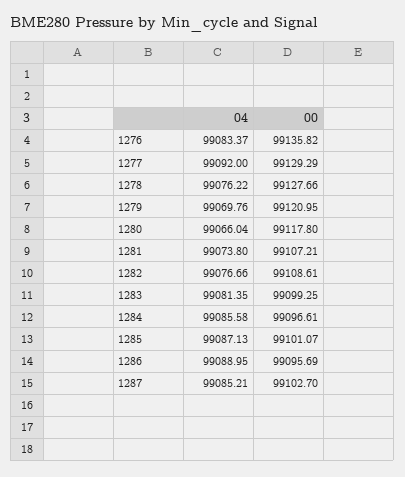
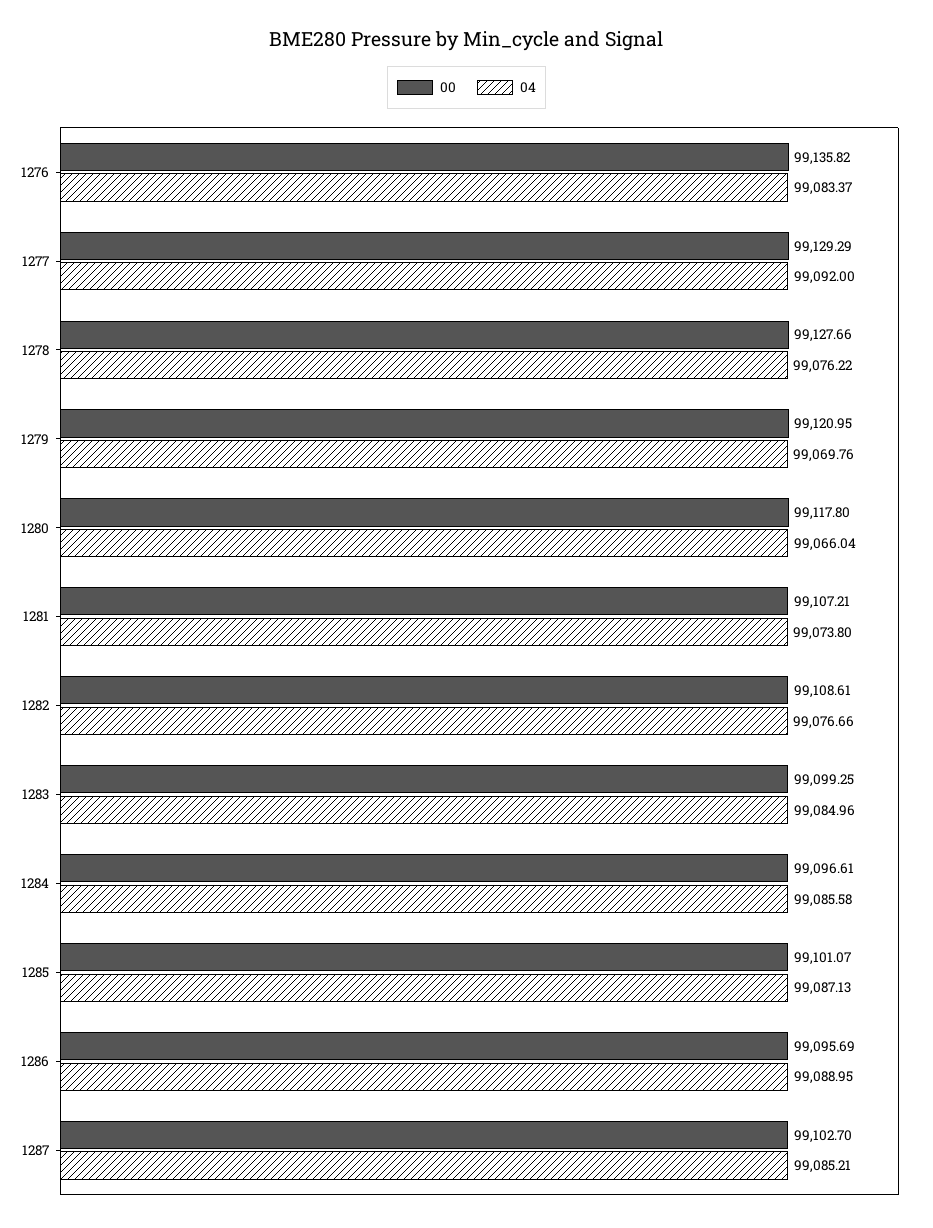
04, 1283: 99081.35 -> 99084.96

